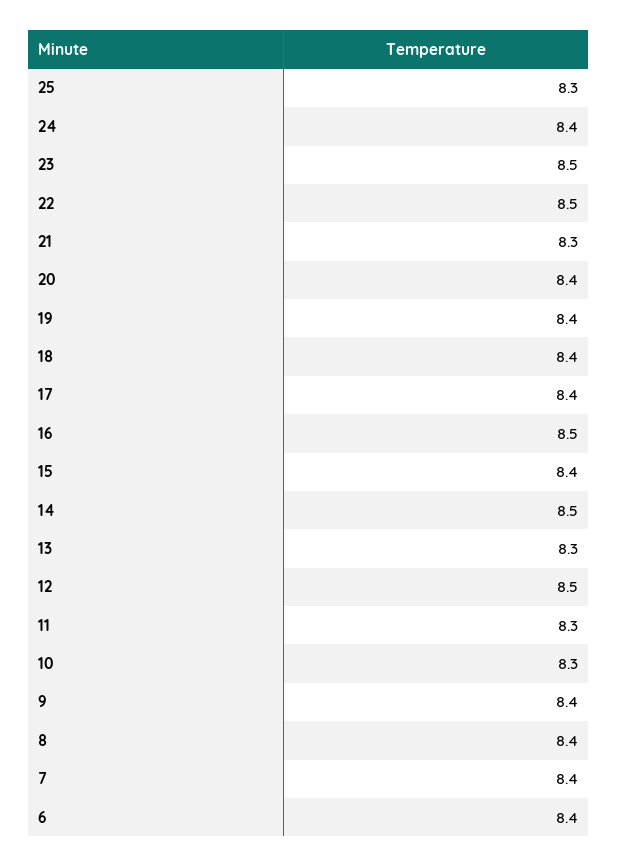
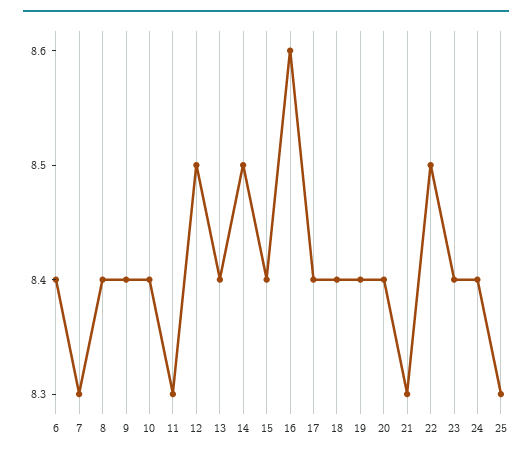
23: 8.5 -> 8.4
16: 8.5 -> 8.6
13: 8.3 -> 8.4
10: 8.3 -> 8.4
7: 8.4 -> 8.3

